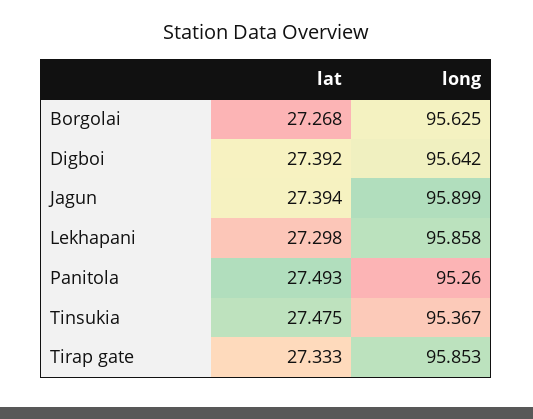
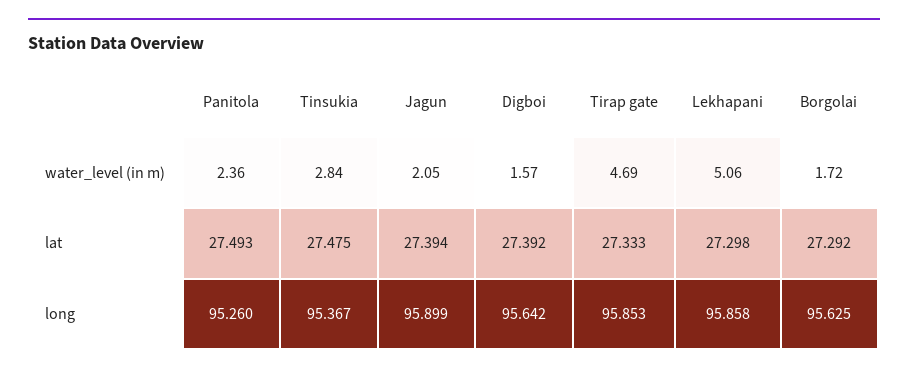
lat, Borgolai: 27.268 -> 27.292
water_level (in m), Panitola: none -> 2.36
water_level (in m), Tinsukia: none -> 2.84
water_level (in m), Jagun: none -> 2.05
water_level (in m), Digboi: none -> 1.57
water_level (in m), Tirap gate: none -> 4.69
water_level (in m), Lekhapani: none -> 5.06
water_level (in m), Borgolai: none -> 1.72

